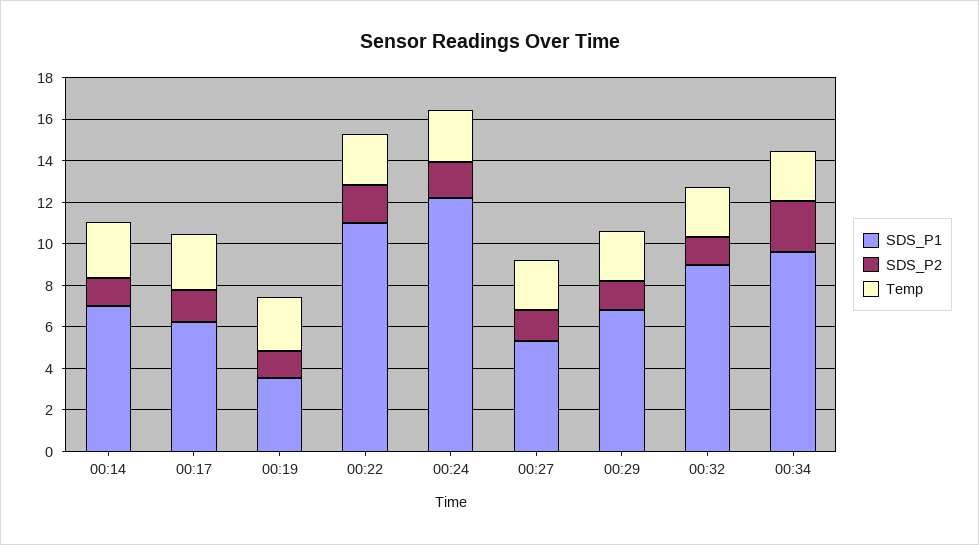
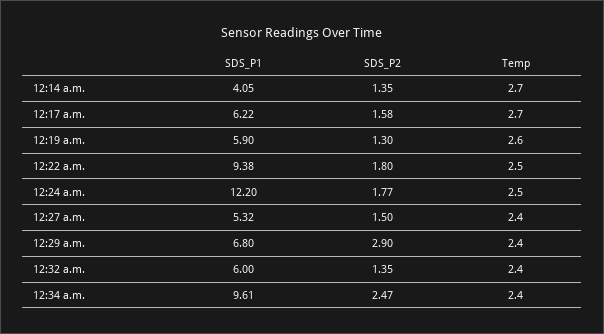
SDS_P1, 00:14: 7 -> 4.05
SDS_P1, 00:19: 3.5 -> 5.9
SDS_P1, 00:22: 11 -> 9.38
SDS_P2, 00:29: 1.5 -> 2.9
SDS_P1, 00:32: 9 -> 6

